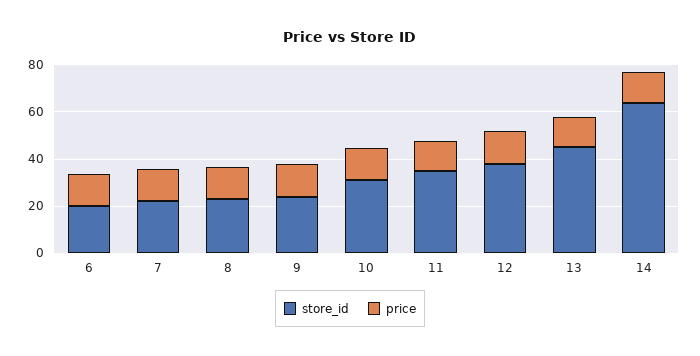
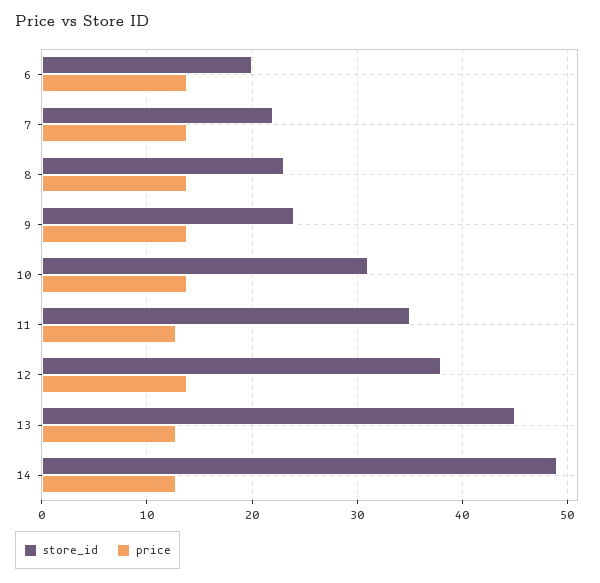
store_id, 14: 65 -> 49

